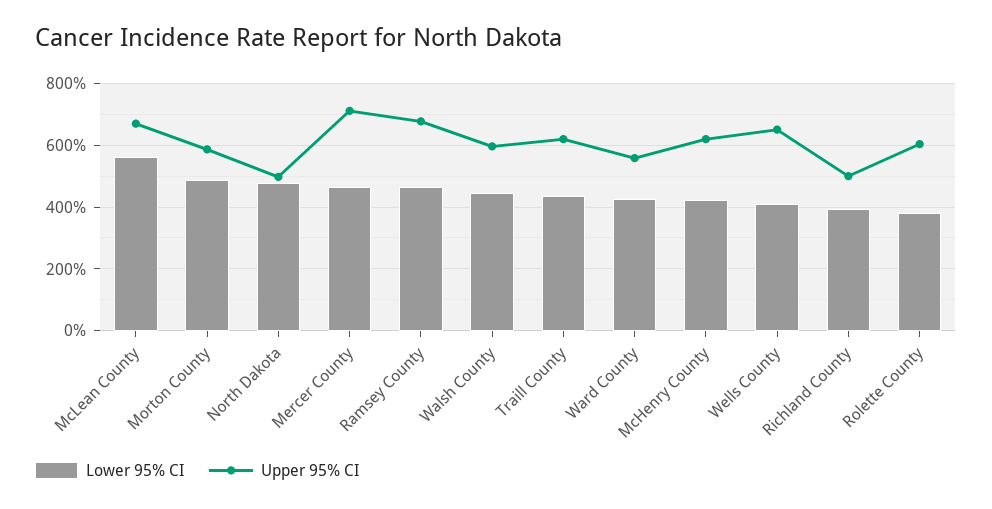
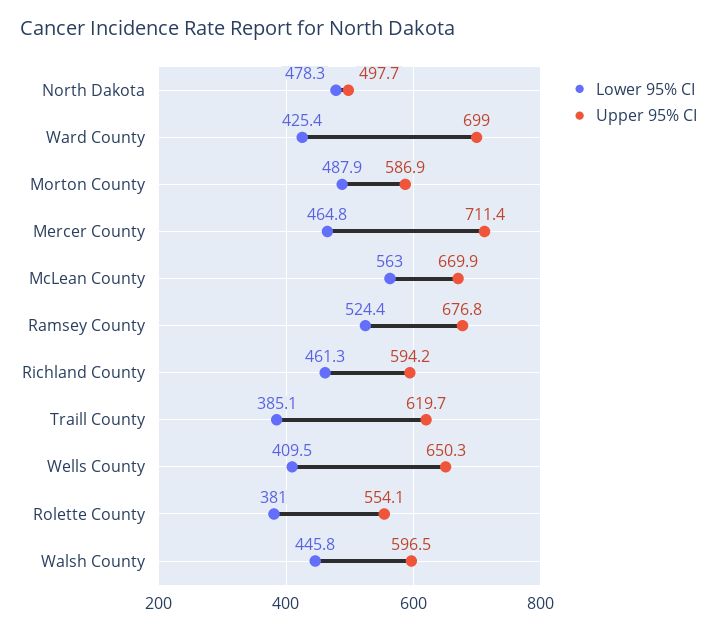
Lower 95% CI, Ramsey County: 460 -> 524.4
Lower 95% CI, Traill County: 440 -> 385.1
Upper 95% CI, Ward County: 560 -> 699
Lower 95% CI, McHenry County: 420 -> none
Upper 95% CI, McHenry County: 620 -> none
Lower 95% CI, Richland County: 400 -> 461.3
Upper 95% CI, Richland County: 500 -> 594.2
Upper 95% CI, Rolette County: 600 -> 554.1

